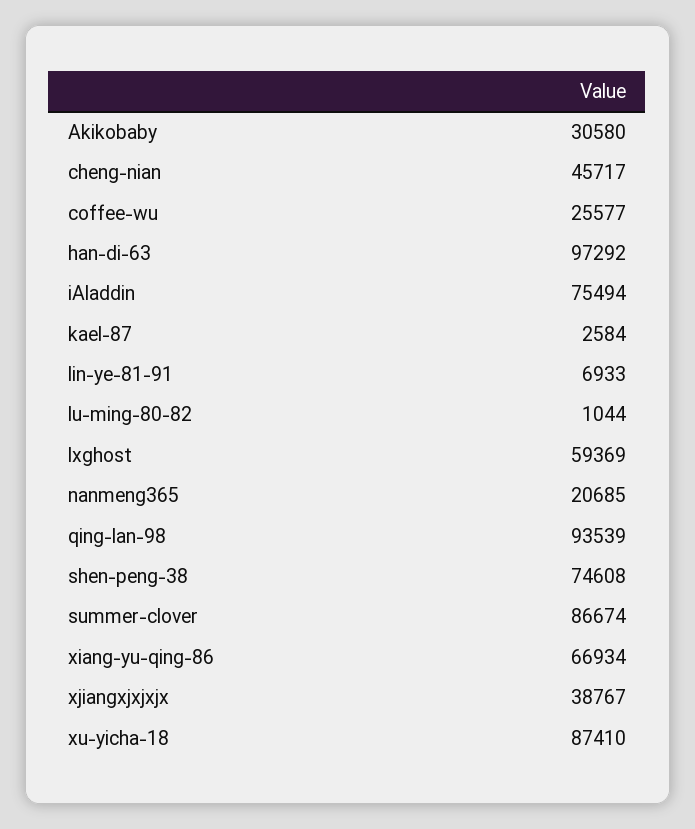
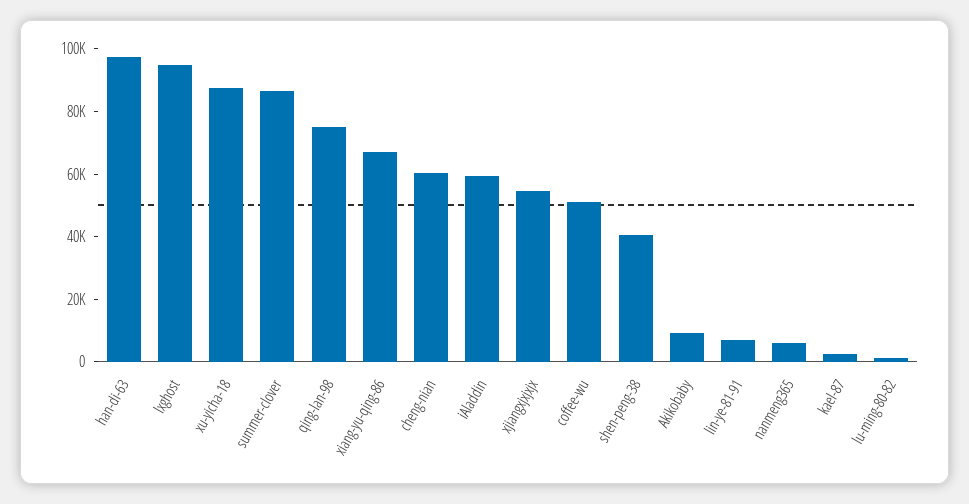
Akikobaby: 30580 -> 10000
cheng-nian: 45717 -> 60000
coffee-wu: 25577 -> 50000
iAladdin: 75494 -> 60000
lxghost: 59369 -> 95000
nanmeng365: 20685 -> 5000
qing-lan-98: 93539 -> 75000
shen-peng-38: 74608 -> 40000
xjiangxjxjxjx: 38767 -> 55000

